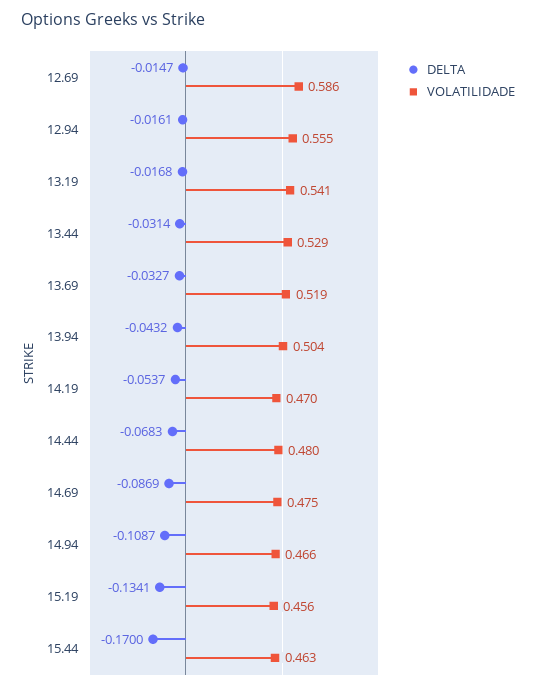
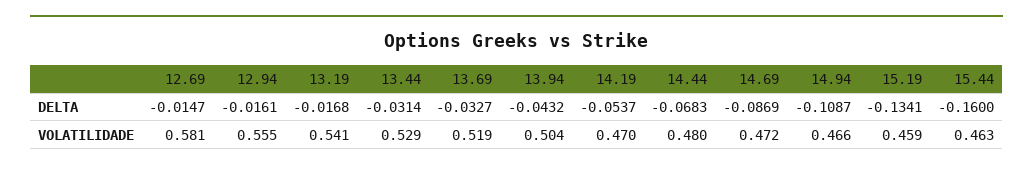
VOLATILIDADE, 12.69: 0.586 -> 0.581
VOLATILIDADE, 14.69: 0.475 -> 0.472
VOLATILIDADE, 15.19: 0.456 -> 0.459
DELTA, 15.44: -0.17 -> -0.16

